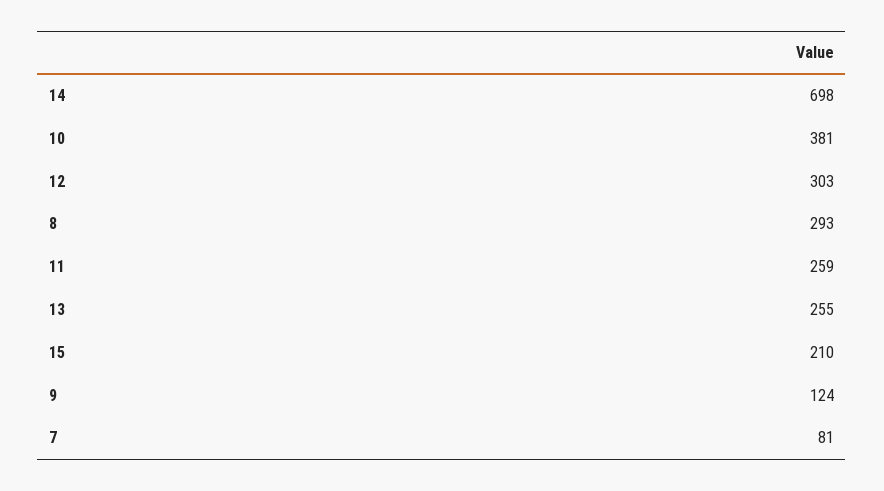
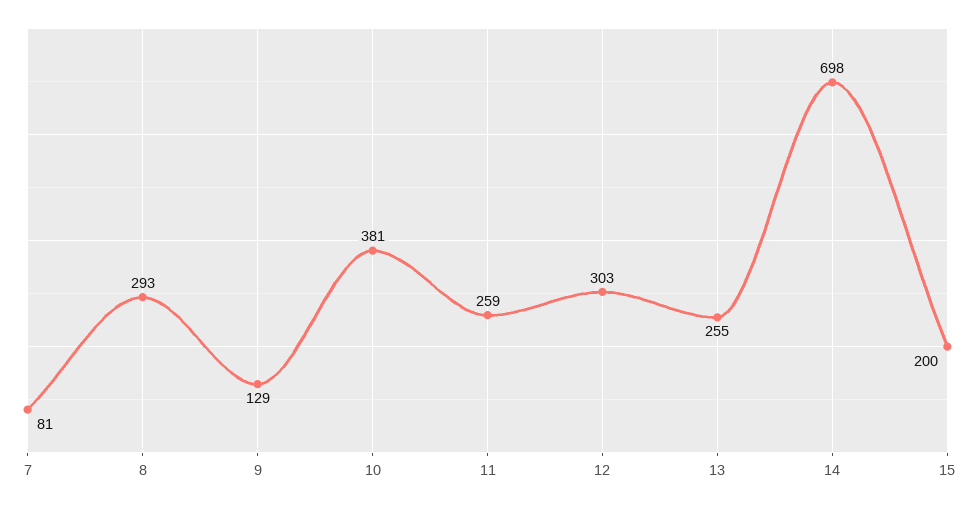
15: 210 -> 200
9: 124 -> 129

